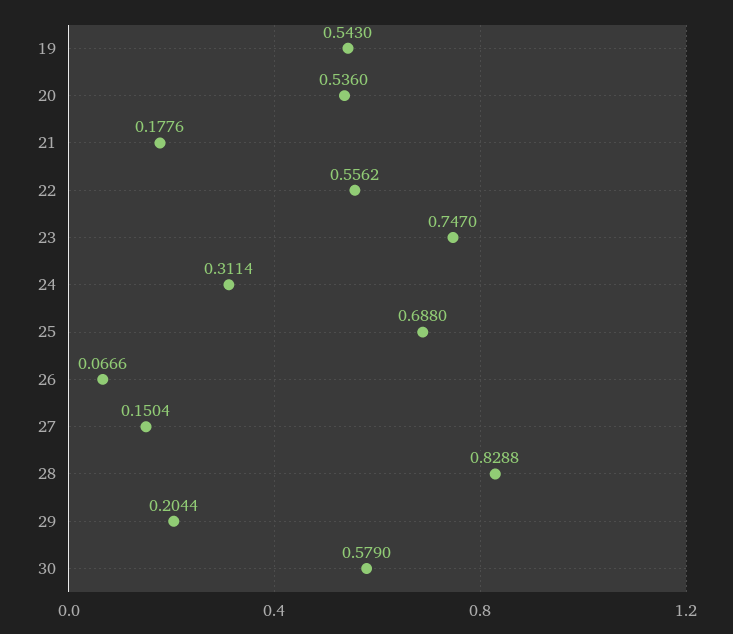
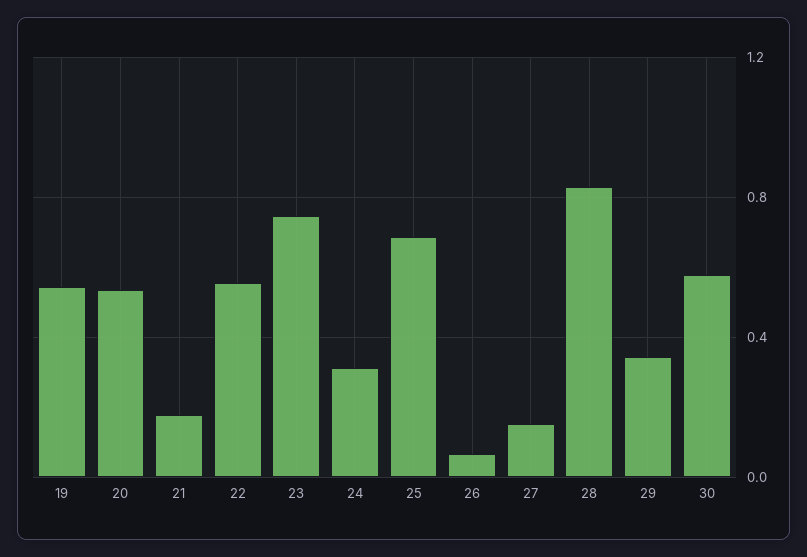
29: 0.2044 -> 0.35

